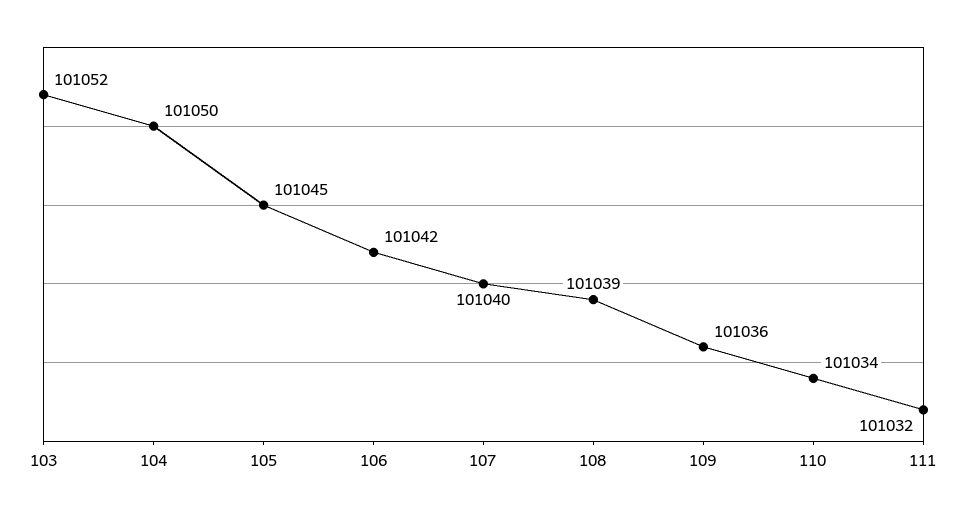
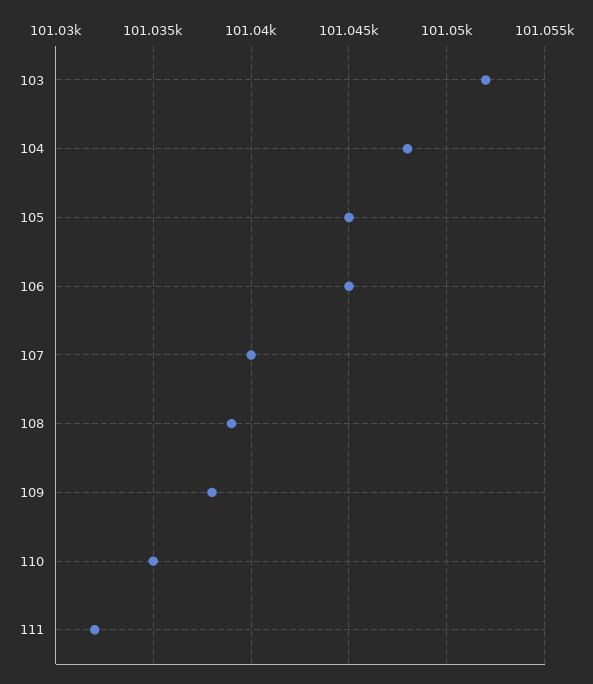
104: 101050 -> 101048
106: 101042 -> 101045
109: 101036 -> 101038
110: 101034 -> 101035

